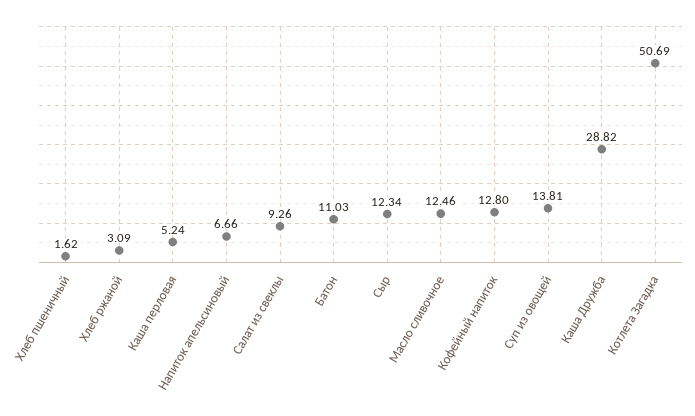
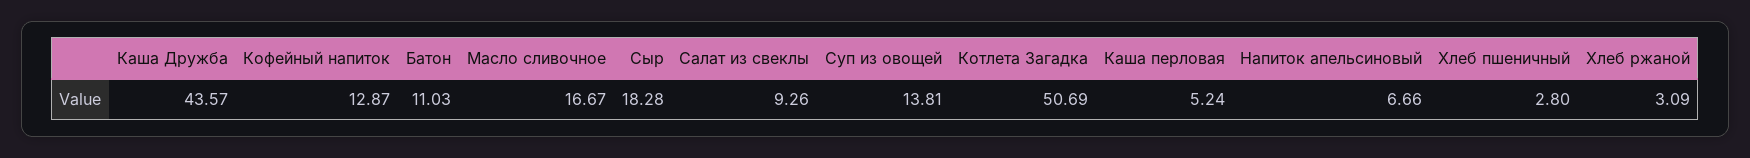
Хлеб пшеничный: 1.62 -> 2.8
Сыр: 12.34 -> 18.28
Масло сливочное: 12.46 -> 16.67
Кофейный напиток: 12.8 -> 12.87
Каша Дружба: 28.82 -> 43.57

